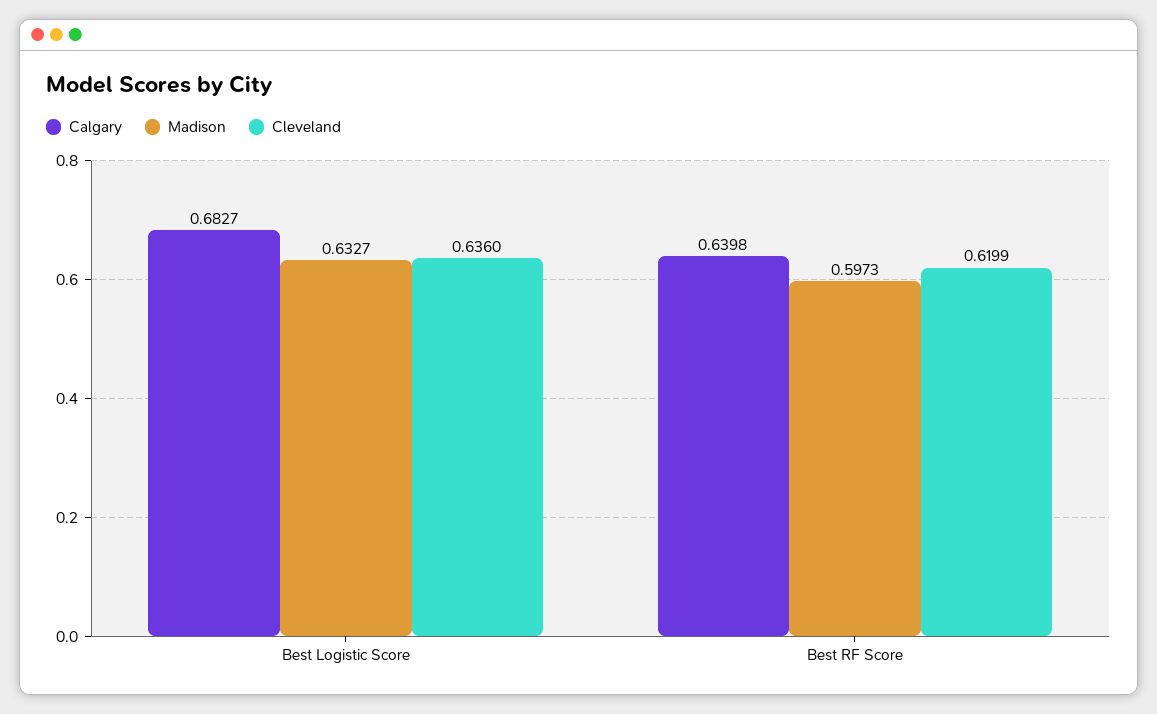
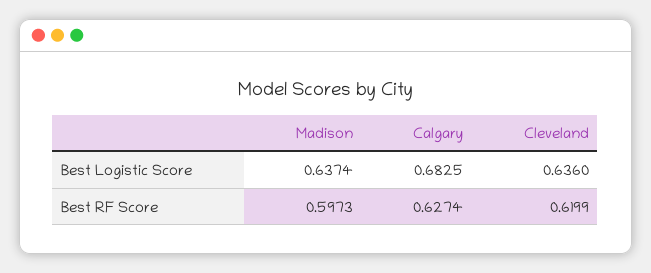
Calgary, Best Logistic Score: 0.6827 -> 0.6825
Madison, Best Logistic Score: 0.6327 -> 0.6374
Calgary, Best RF Score: 0.6398 -> 0.6274

